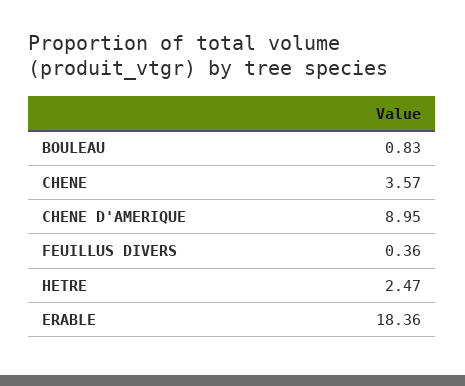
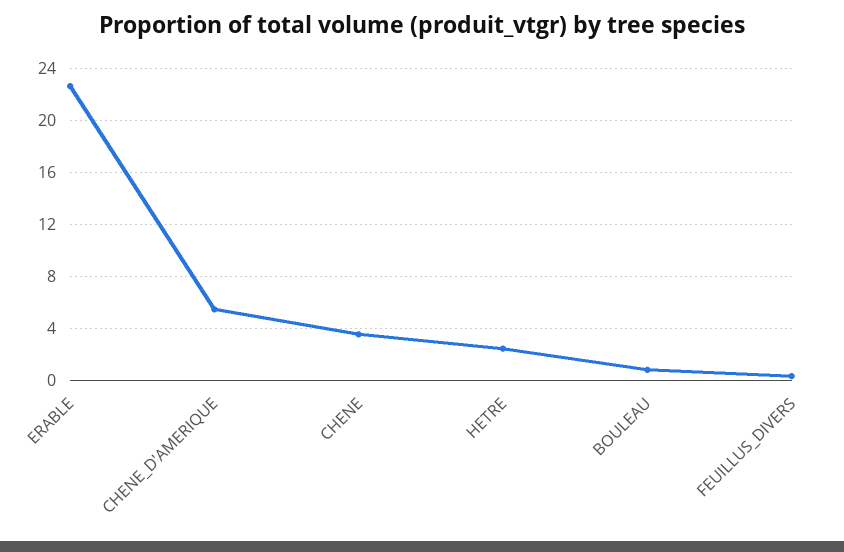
CHENE D'AMERIQUE: 8.95 -> 5.5
ERABLE: 18.36 -> 22.5

